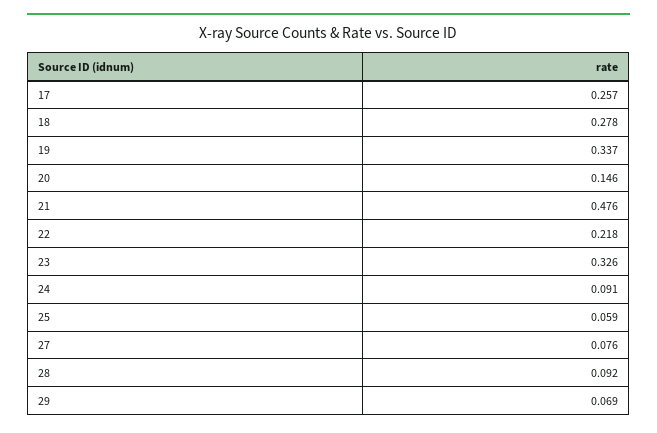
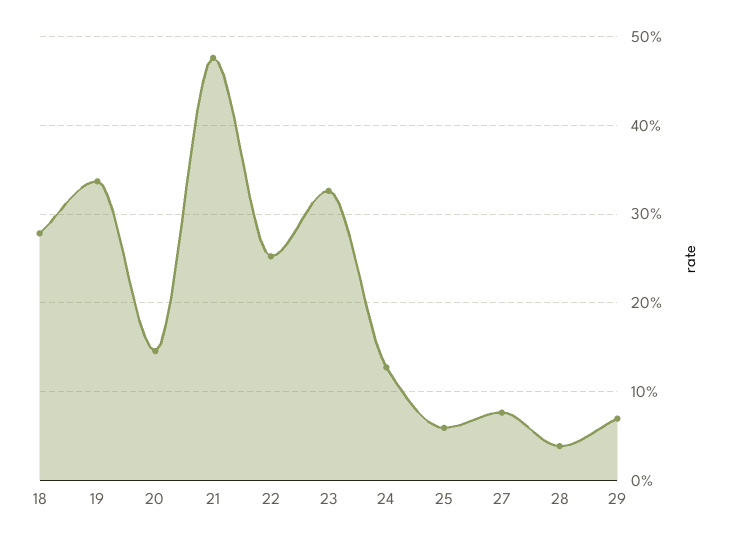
17: 0.257 -> none
22: 0.218 -> 0.25
24: 0.091 -> 0.13
28: 0.092 -> 0.04

